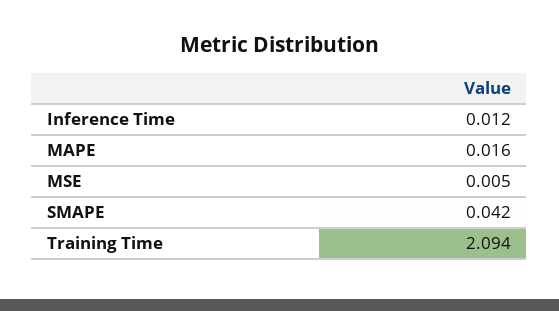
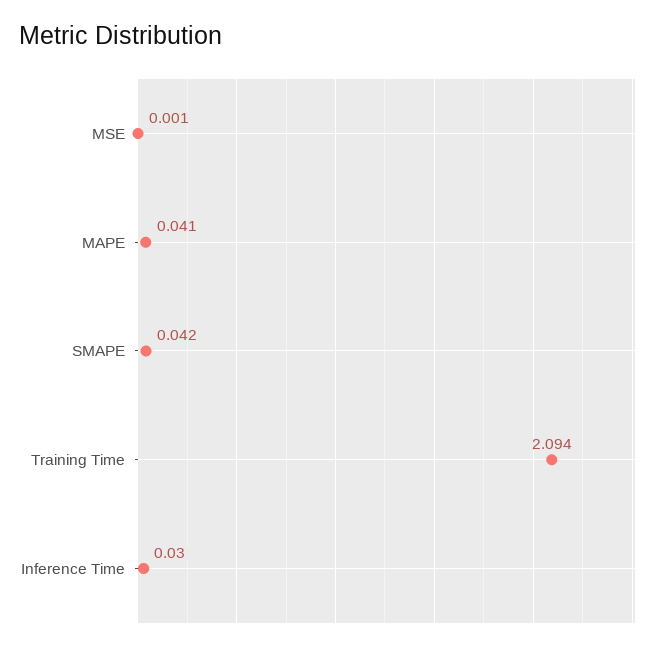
Inference Time: 0.012 -> 0.03
MAPE: 0.016 -> 0.041
MSE: 0.005 -> 0.001

